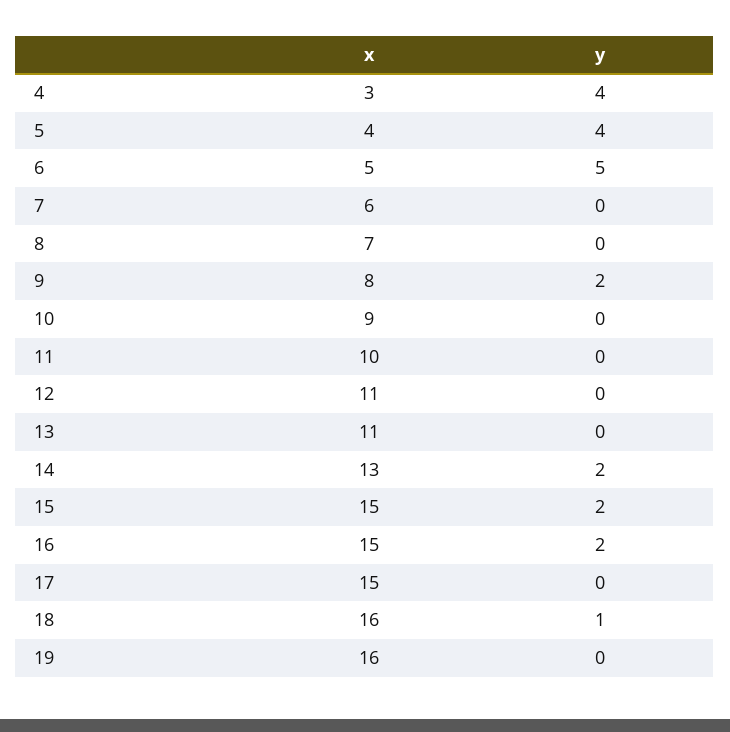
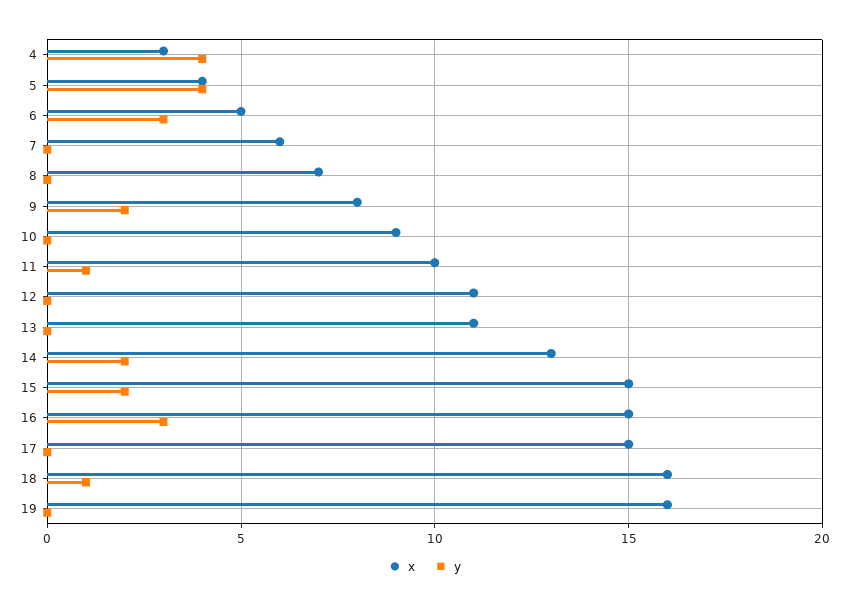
y, 6: 5 -> 3
y, 11: 0 -> 1
y, 16: 2 -> 3

